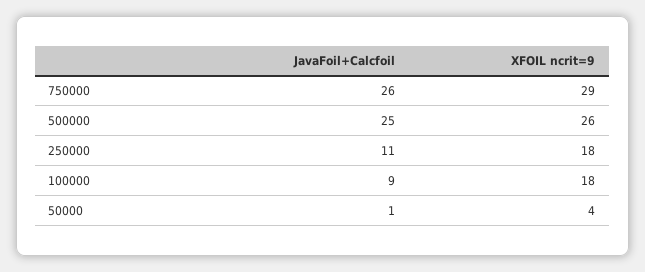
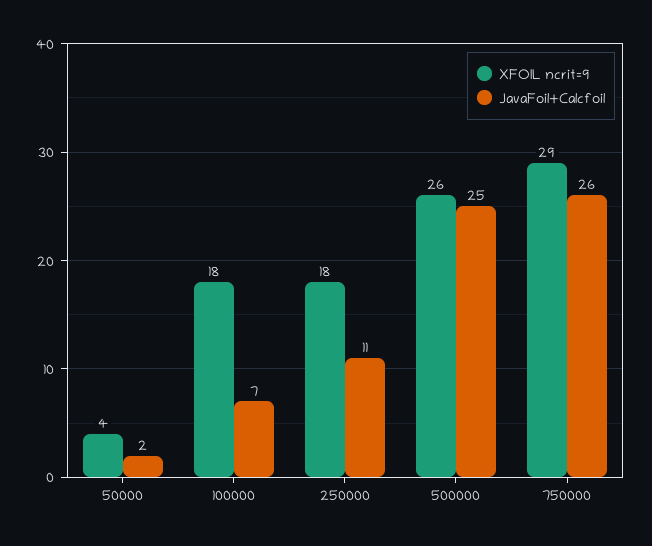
JavaFoil+Calcfoil, 100000: 9 -> 7
JavaFoil+Calcfoil, 50000: 1 -> 2

